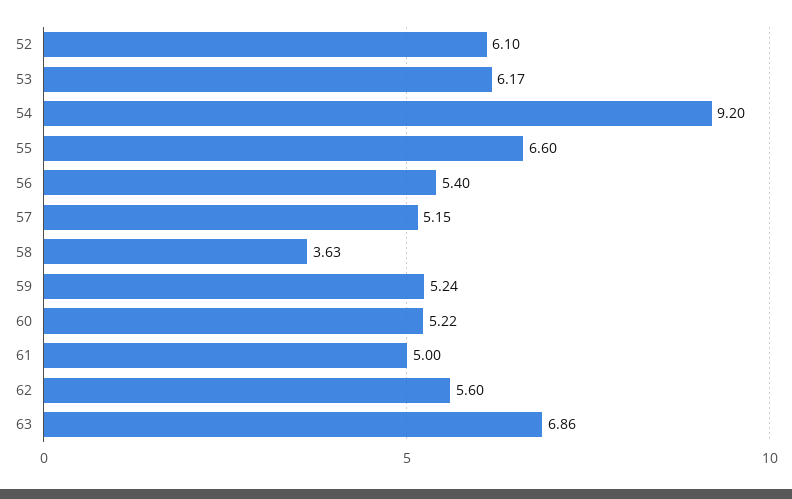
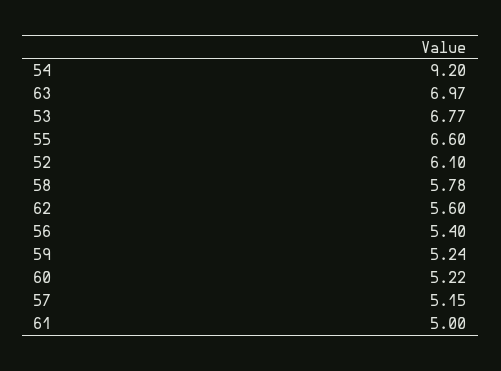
53: 6.17 -> 6.77
58: 3.63 -> 5.78
63: 6.86 -> 6.97

